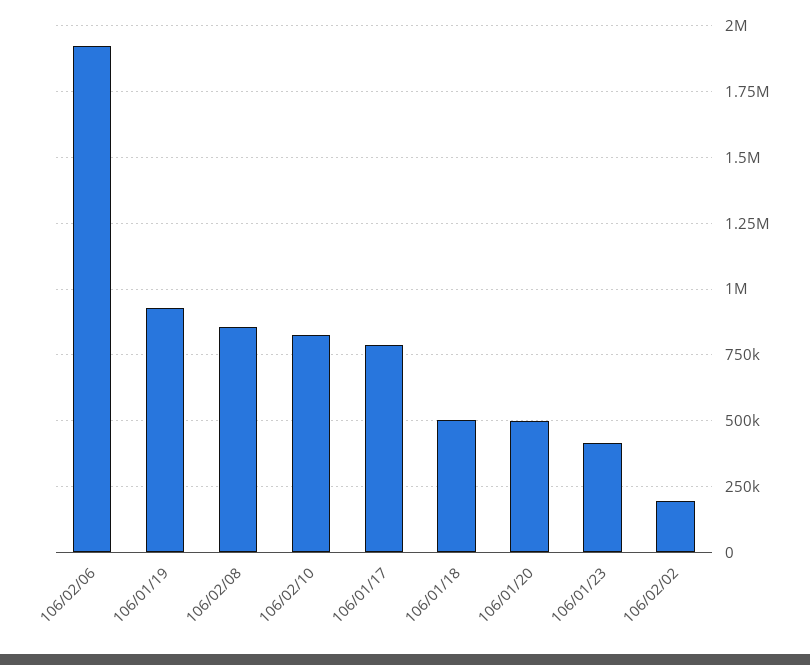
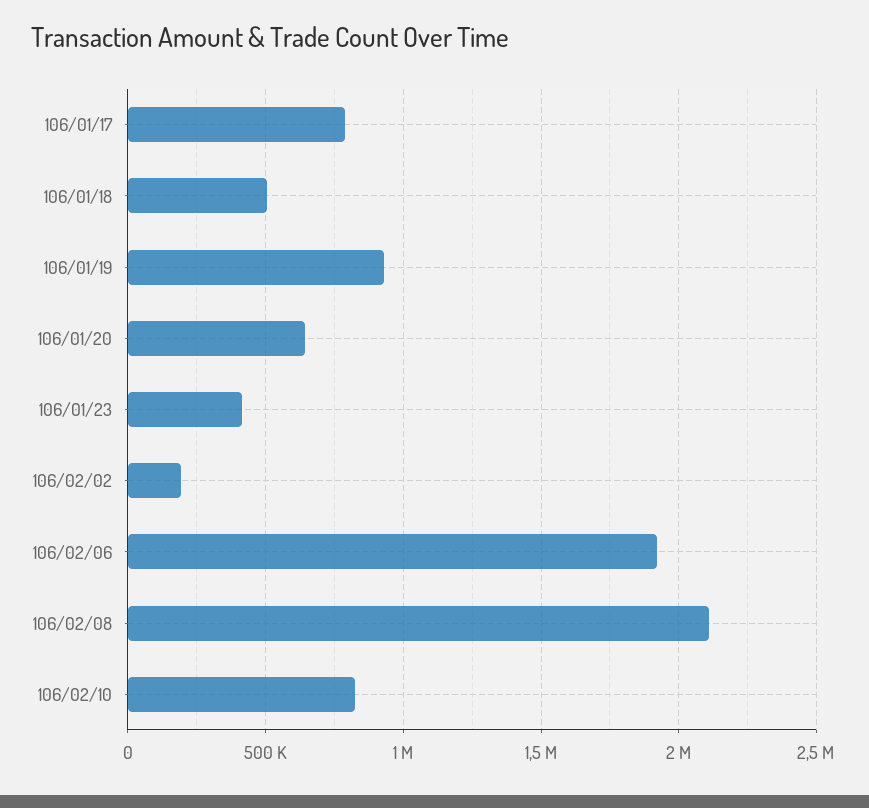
106/02/08: 850000 -> 2100000
106/01/20: 500000 -> 650000

